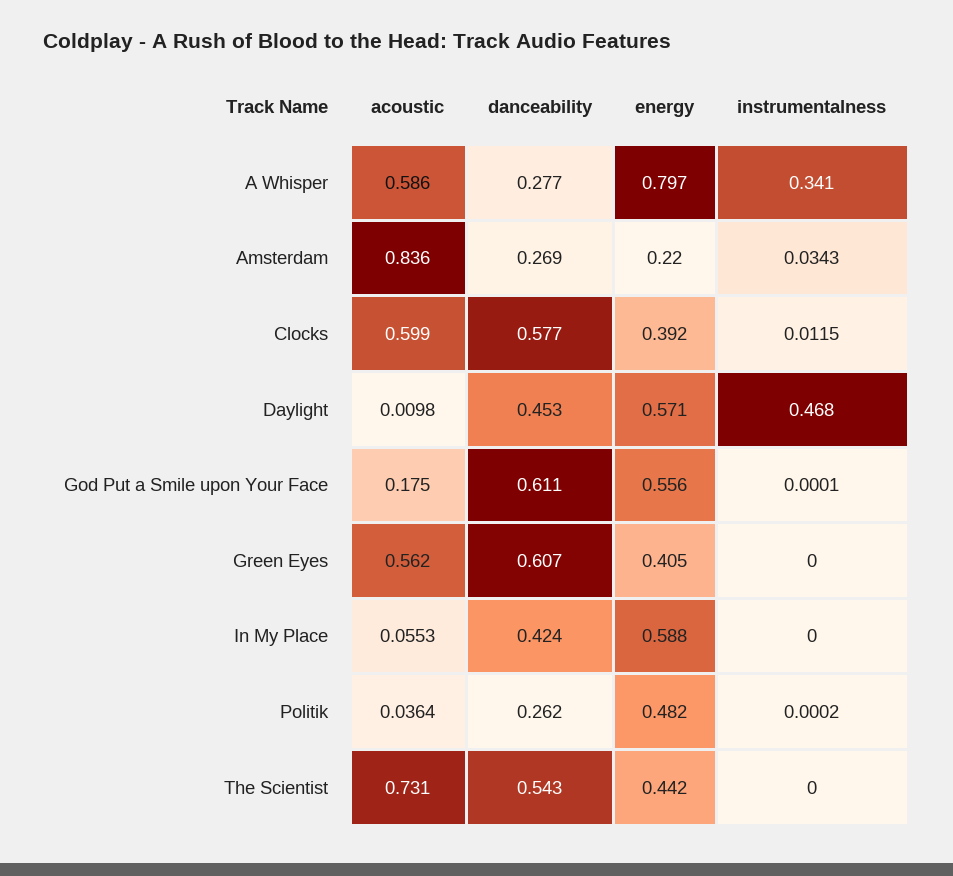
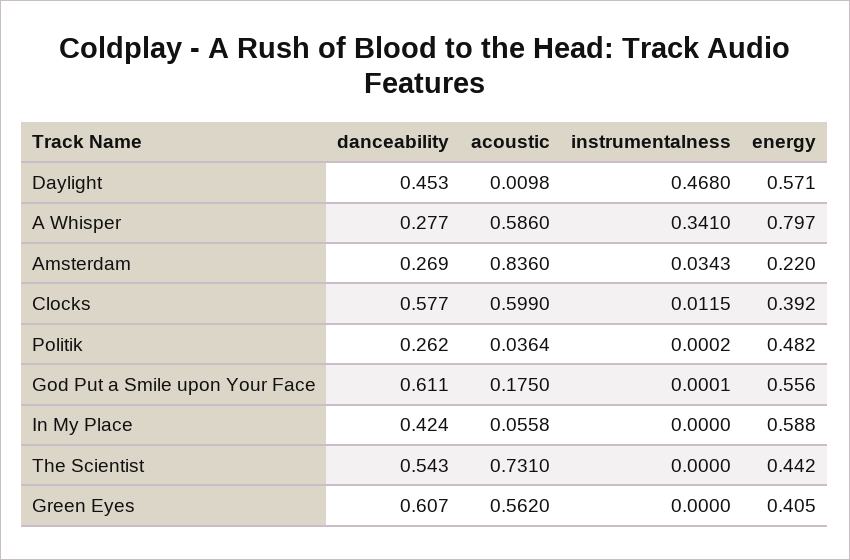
acoustic, In My Place: 0.0553 -> 0.0558

